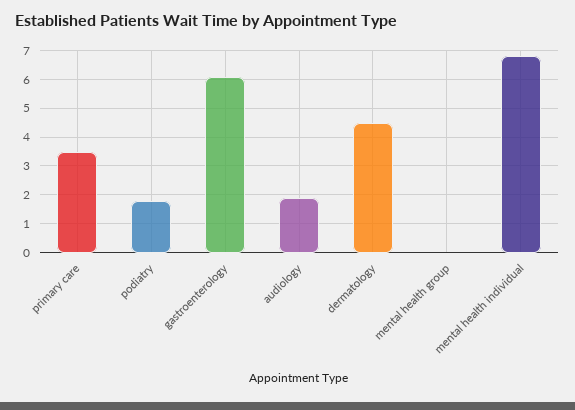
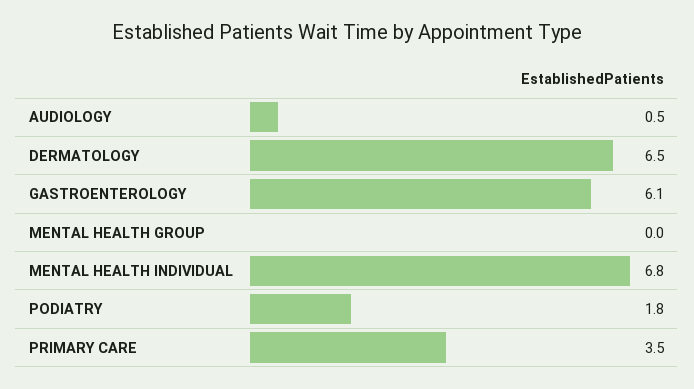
audiology: 2 -> 0.5
dermatology: 4.5 -> 6.5

